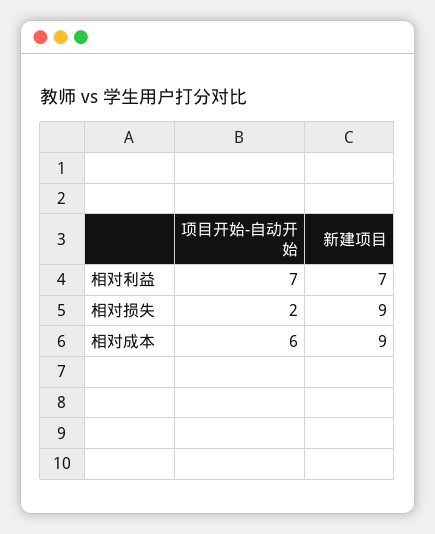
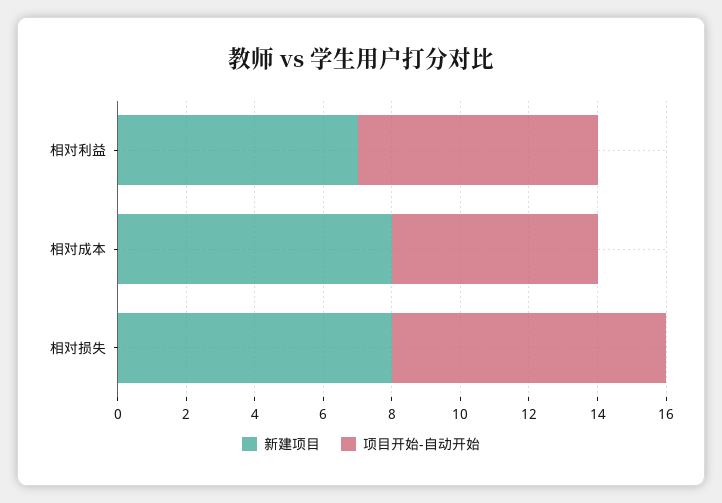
项目开始-自动开始, 相对损失: 2 -> 8
新建项目, 相对损失: 9 -> 8
新建项目, 相对成本: 9 -> 8

